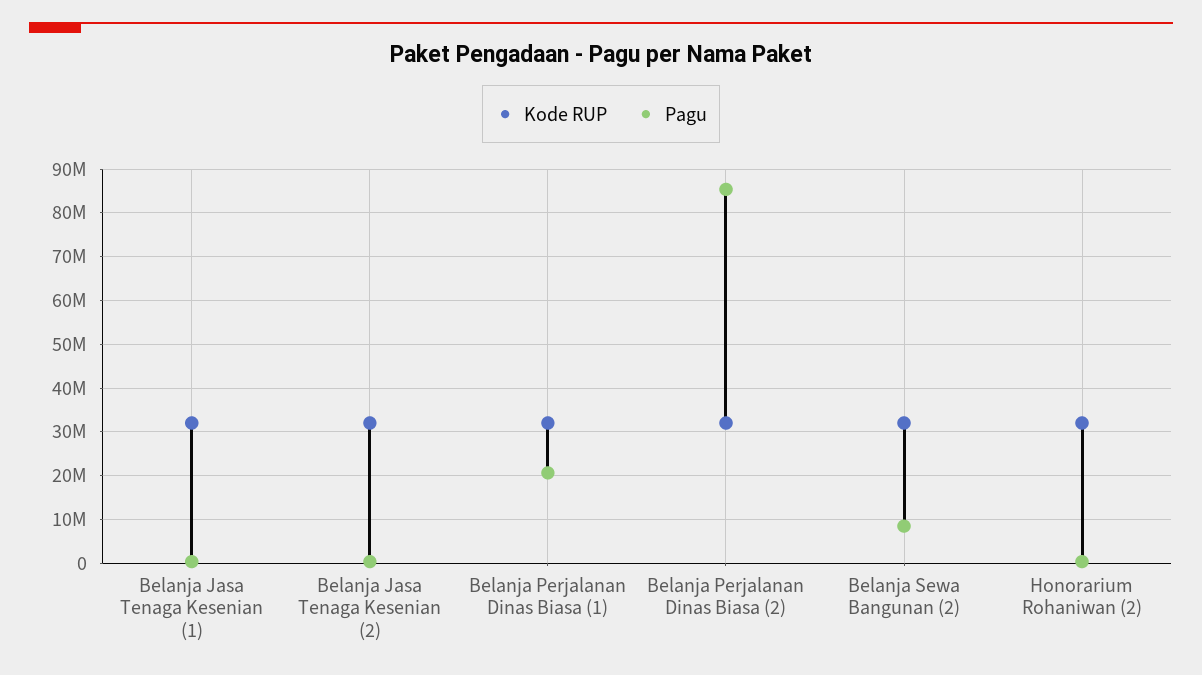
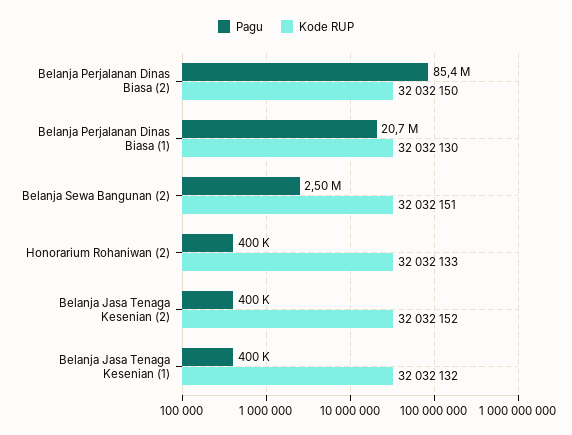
Pagu, Belanja Sewa Bangunan (2): 8000000 -> 2500000

